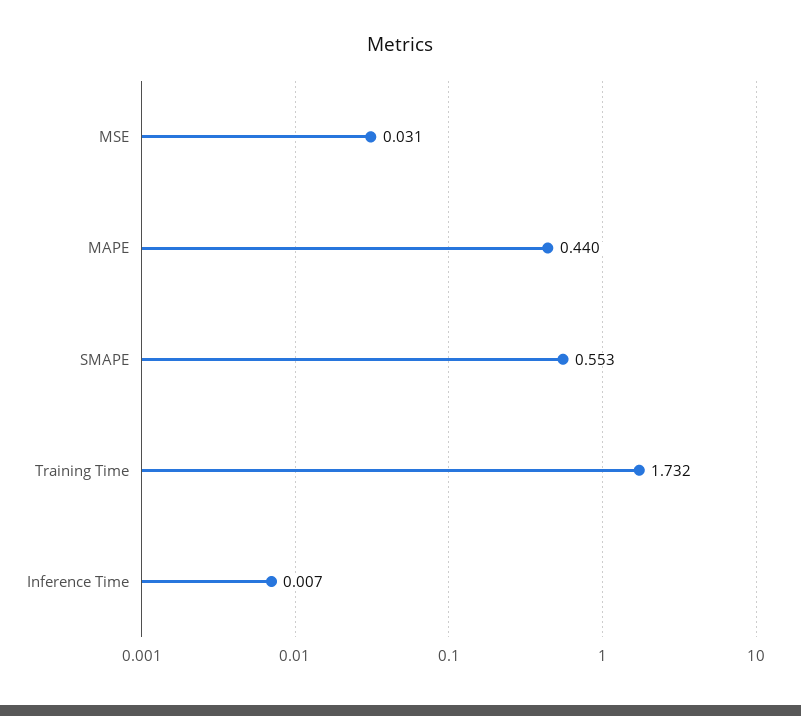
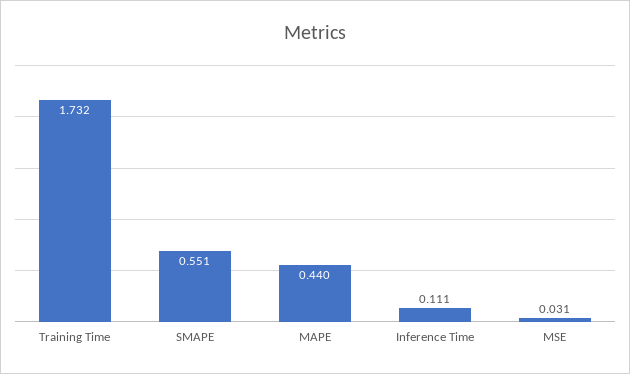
SMAPE: 0.553 -> 0.551
Inference Time: 0.007 -> 0.111

